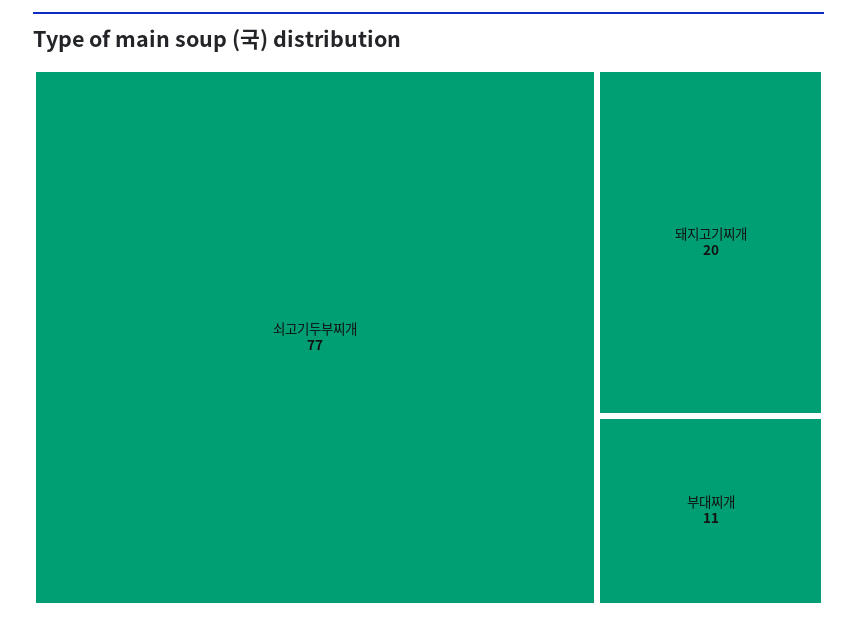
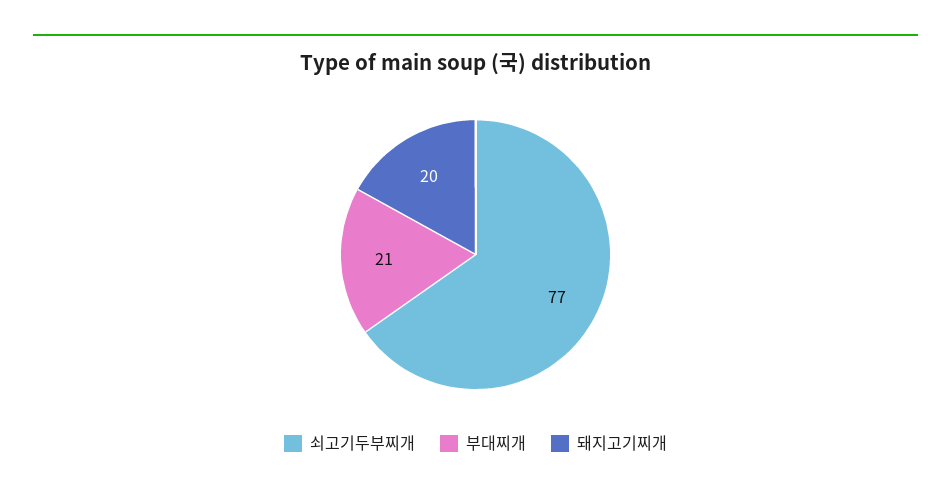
부대찌개: 11 -> 21

